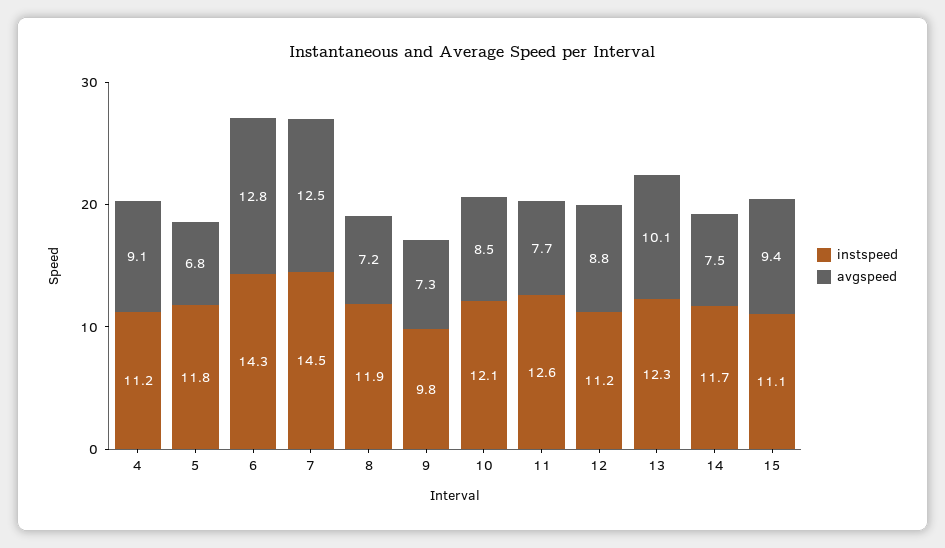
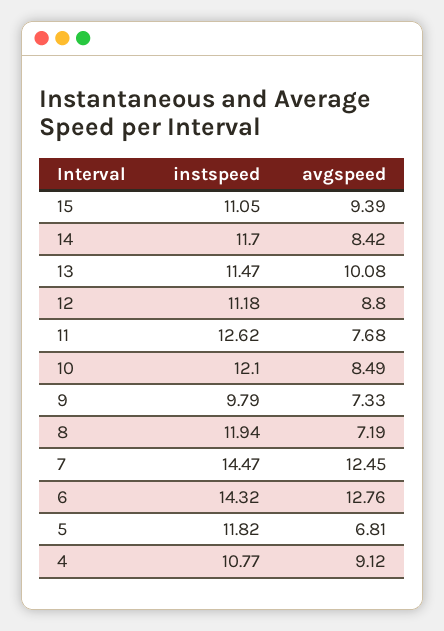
instspeed, 4: 11.2 -> 10.77
instspeed, 13: 12.3 -> 11.47
avgspeed, 14: 7.5 -> 8.42

